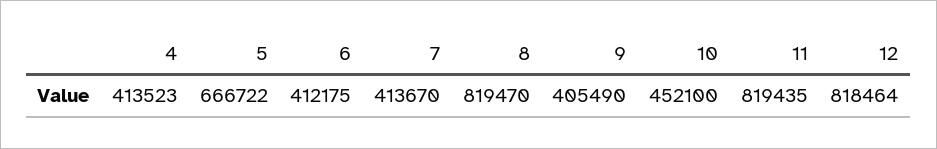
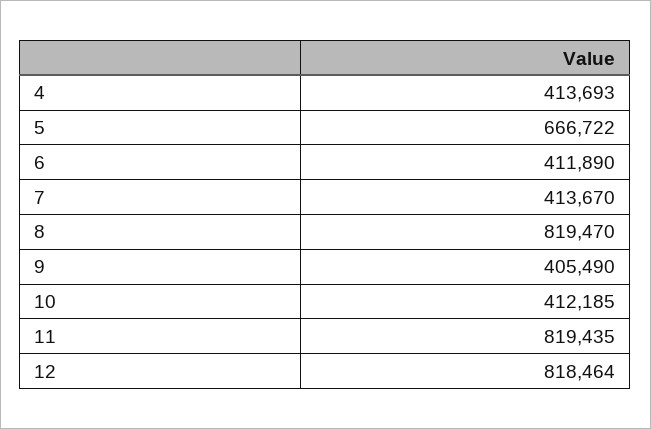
4: 413523 -> 413693
6: 412175 -> 411890
10: 452100 -> 412185

